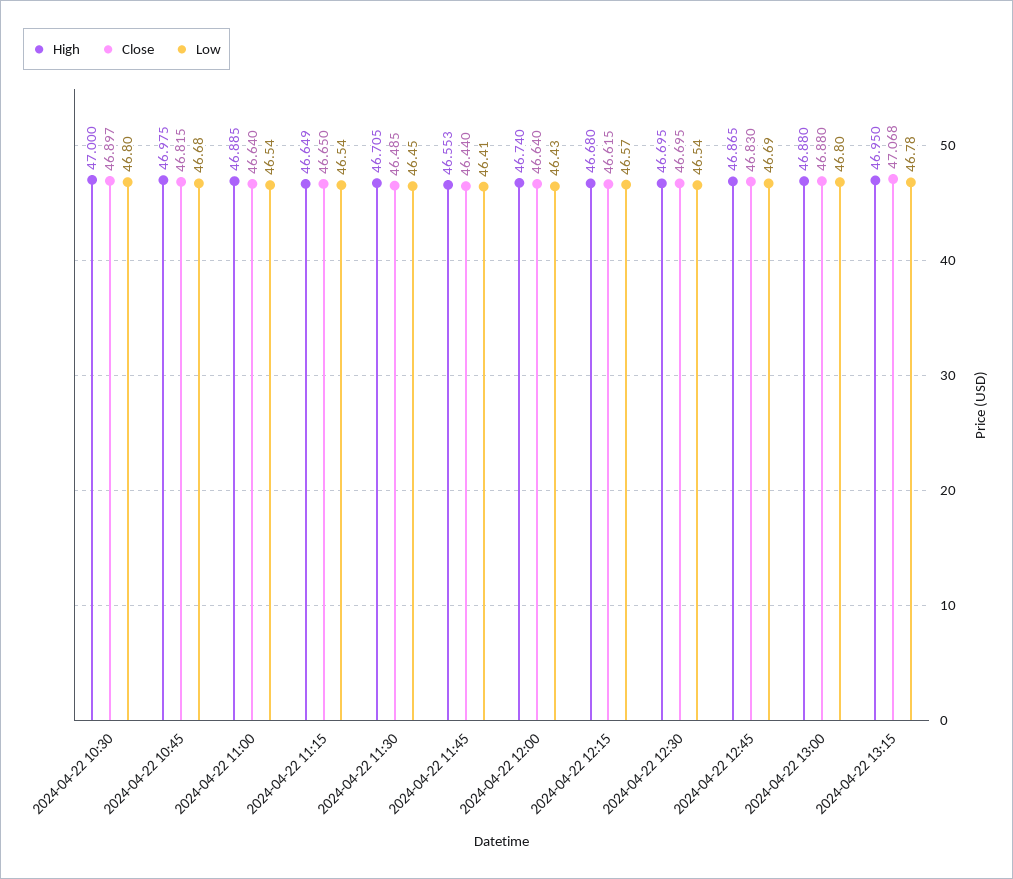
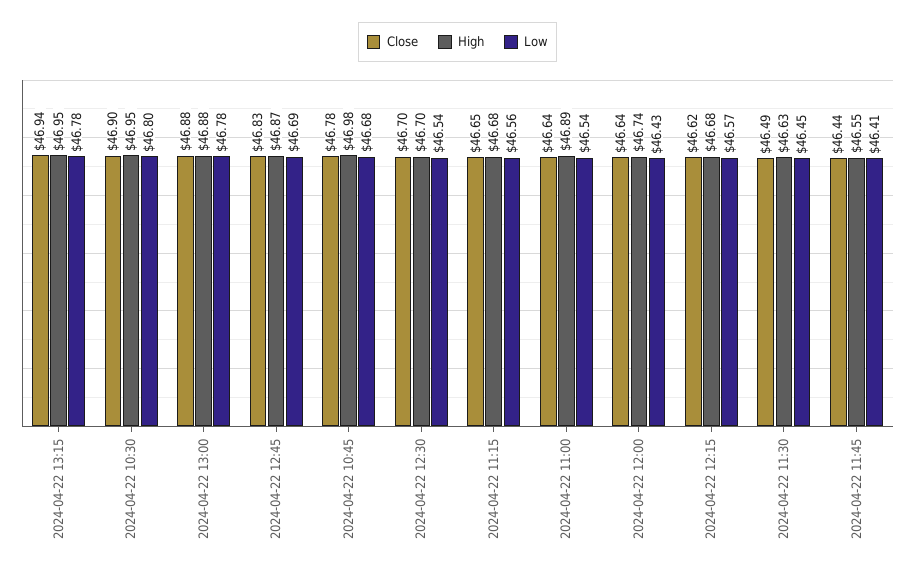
High, 2024-04-22 10:30: 47 -> 46.95
Close, 2024-04-22 10:45: 46.815 -> 46.78
High, 2024-04-22 11:15: 46.649 -> 46.68
Low, 2024-04-22 11:15: 46.54 -> 46.56
High, 2024-04-22 11:30: 46.705 -> 46.63
Low, 2024-04-22 13:00: 46.8 -> 46.78
Close, 2024-04-22 13:15: 47.068 -> 46.94

